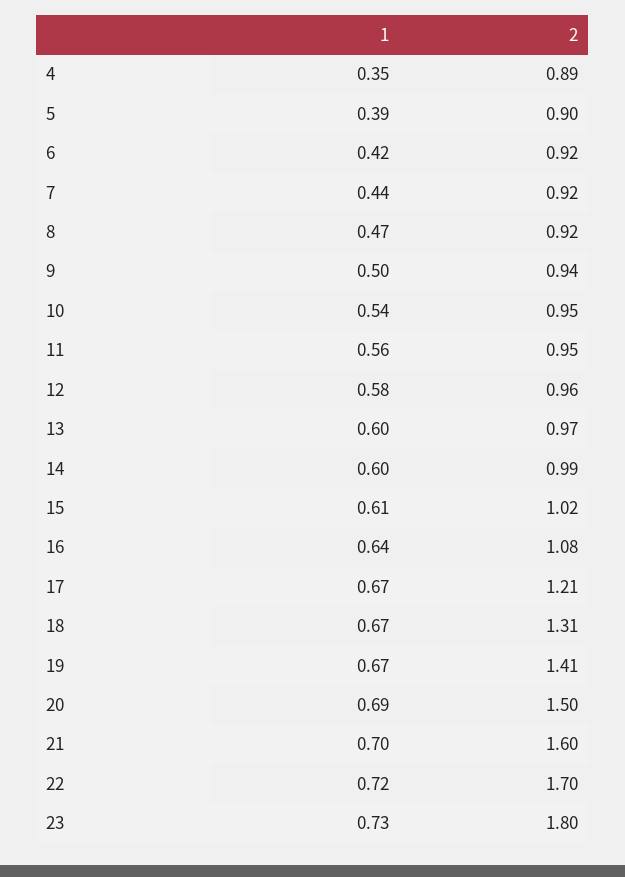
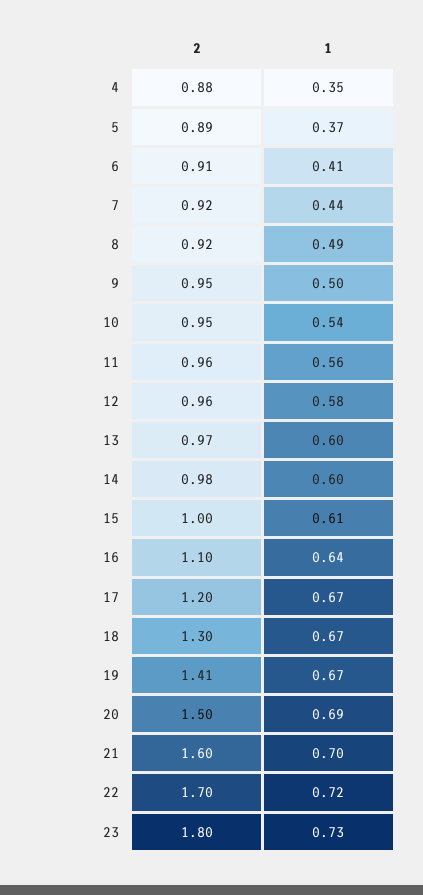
2, 4: 0.89 -> 0.88
1, 5: 0.39 -> 0.37
2, 5: 0.9 -> 0.89
1, 6: 0.42 -> 0.41
2, 6: 0.92 -> 0.91
1, 8: 0.47 -> 0.49
2, 9: 0.94 -> 0.95
2, 11: 0.95 -> 0.96
2, 14: 0.99 -> 0.98
2, 15: 1.02 -> 1
2, 16: 1.08 -> 1.1
2, 17: 1.21 -> 1.2
2, 18: 1.31 -> 1.3

